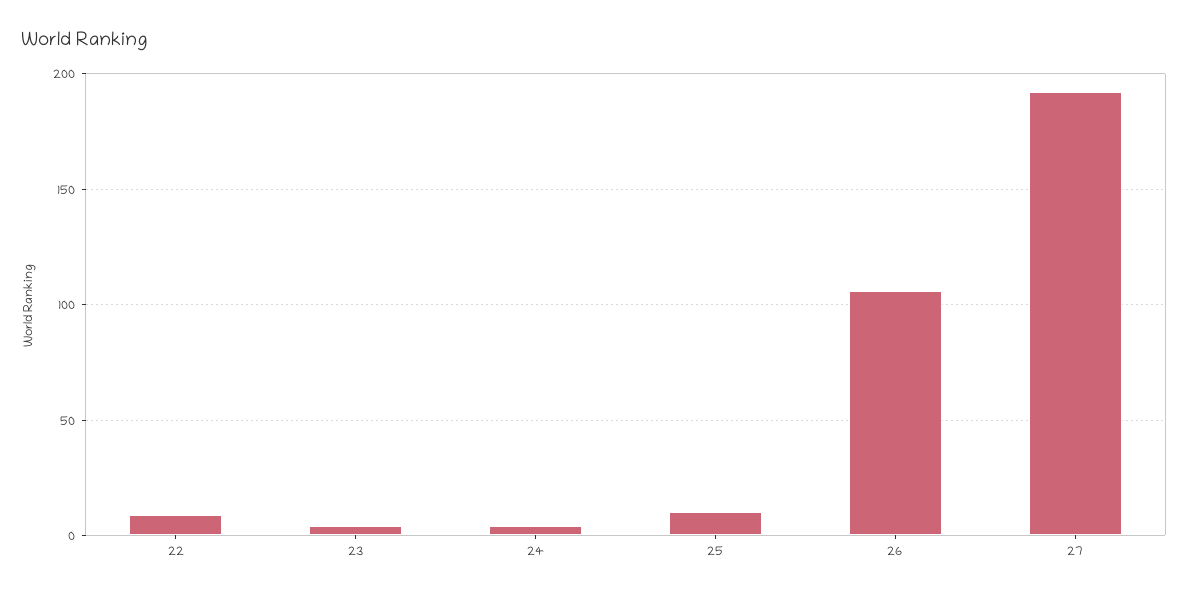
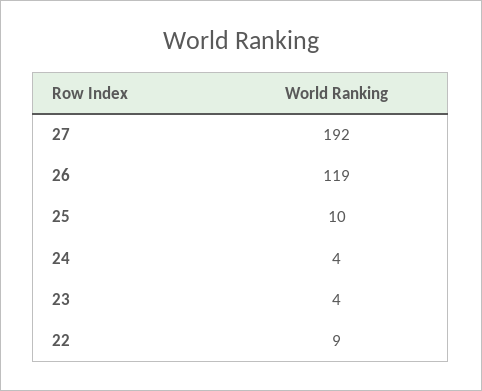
26: 105 -> 119

